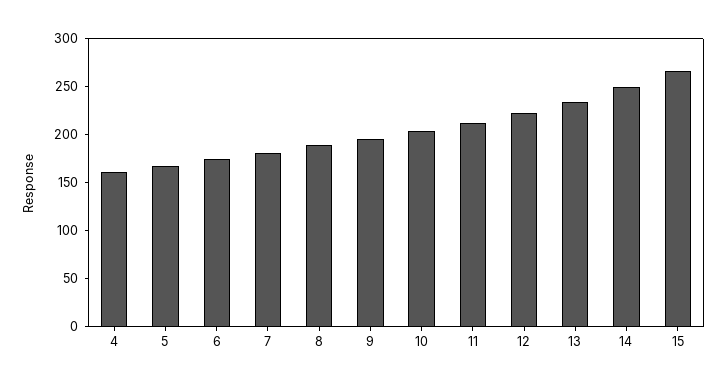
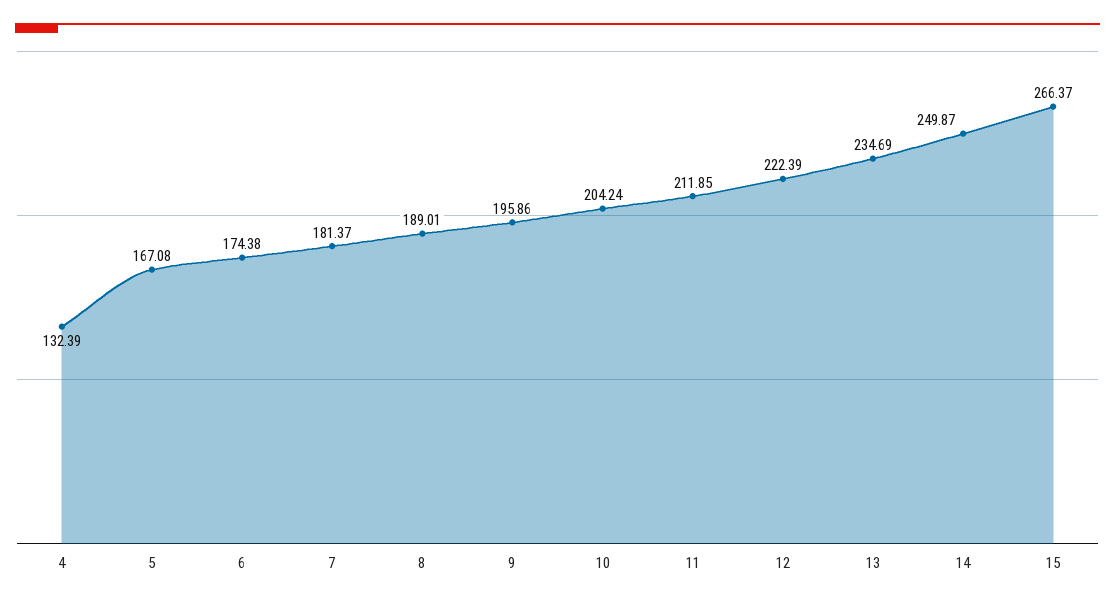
4: 160 -> 132.39

